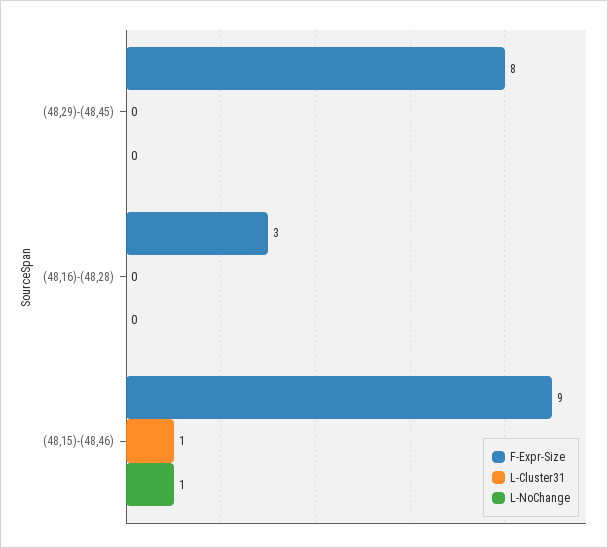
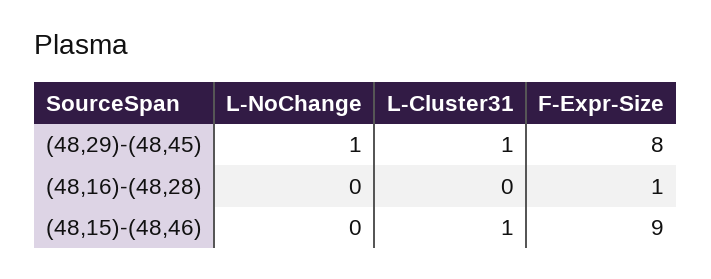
L-Cluster31, (48,29)-(48,45): 0 -> 1
L-NoChange, (48,29)-(48,45): 0 -> 1
F-Expr-Size, (48,16)-(48,28): 3 -> 1
L-NoChange, (48,15)-(48,46): 1 -> 0

